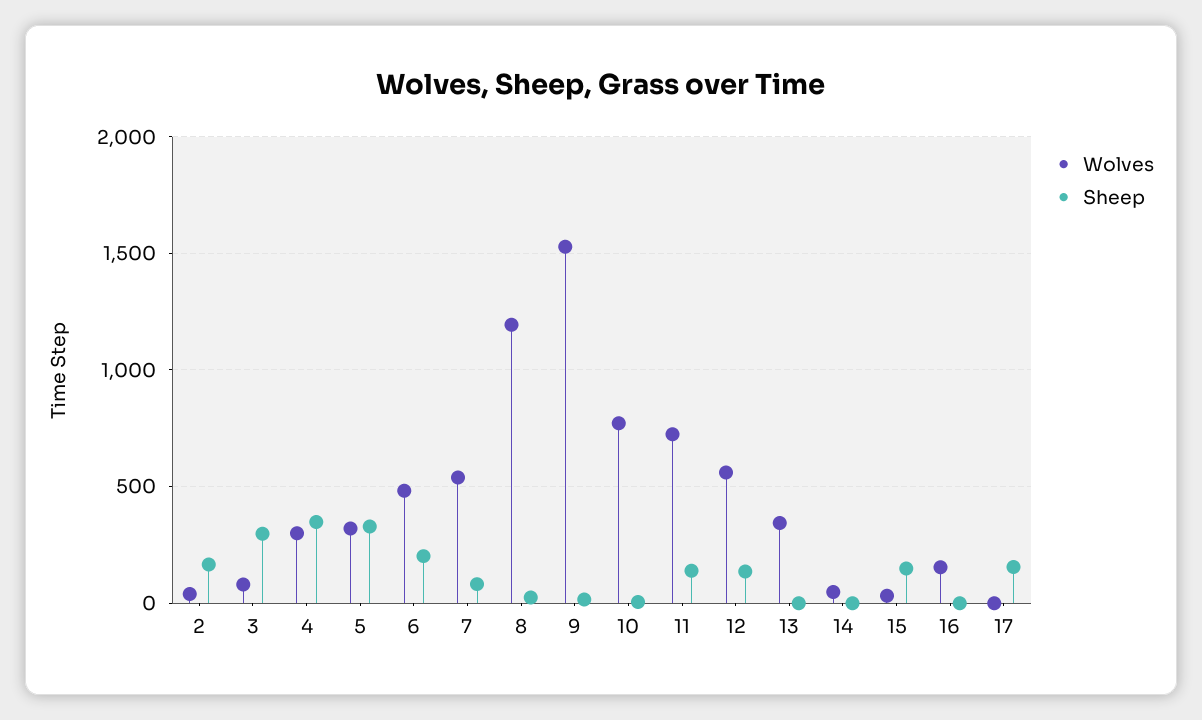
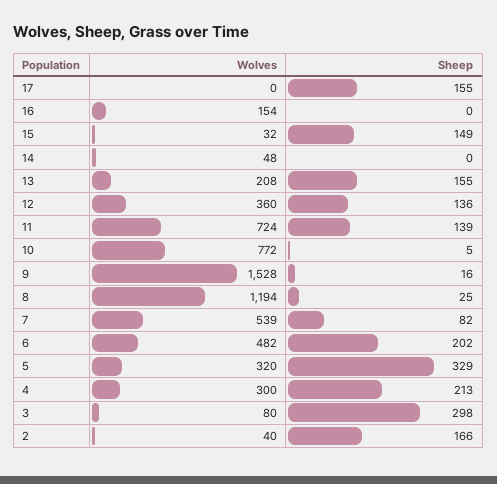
Sheep, 4: 350 -> 213
Wolves, 12: 550 -> 360
Wolves, 13: 350 -> 208
Sheep, 13: 0 -> 155

